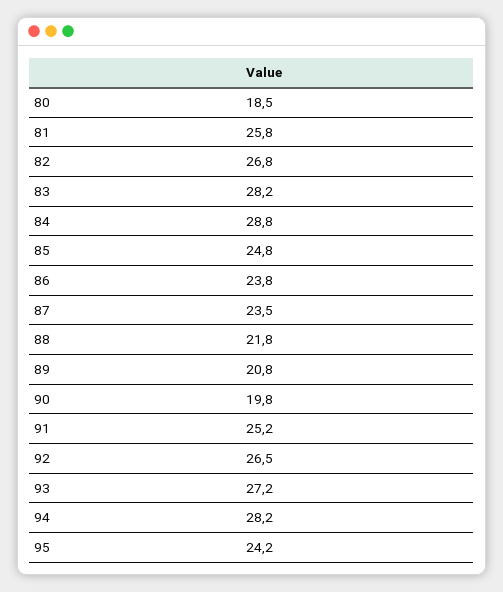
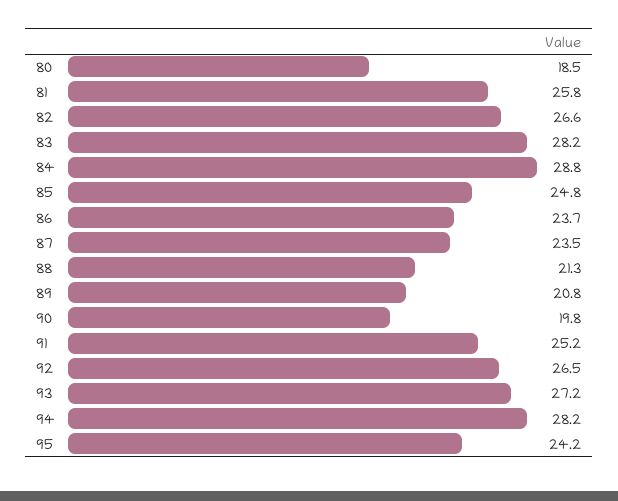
82: 26.8 -> 26.6
86: 23.8 -> 23.7
88: 21.8 -> 21.3

